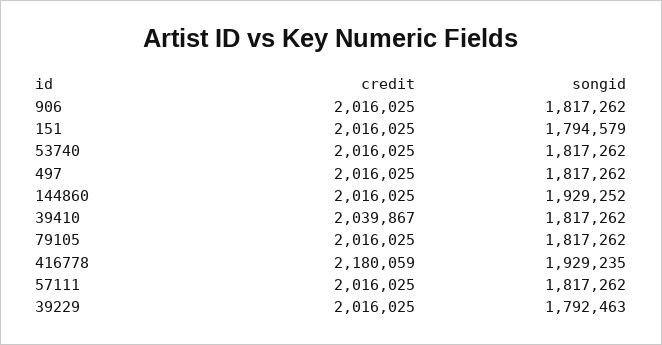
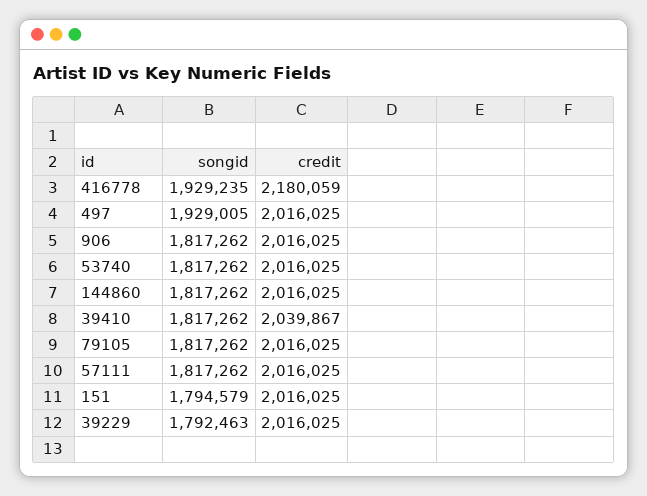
songid, 497: 1817262 -> 1929005
songid, 144860: 1929252 -> 1817262

